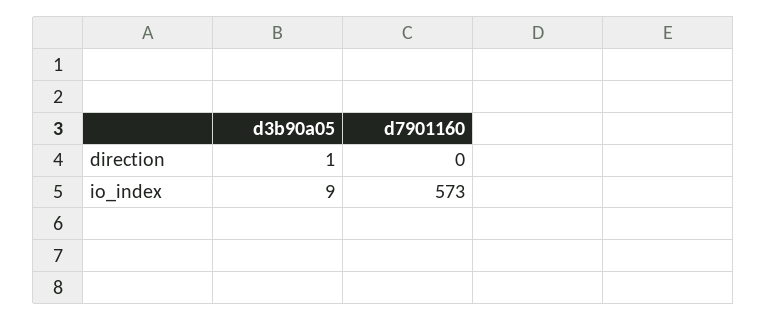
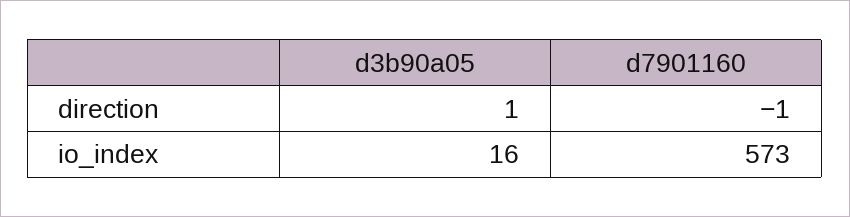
d7901160, direction: 0 -> -1
d3b90a05, io_index: 9 -> 16

